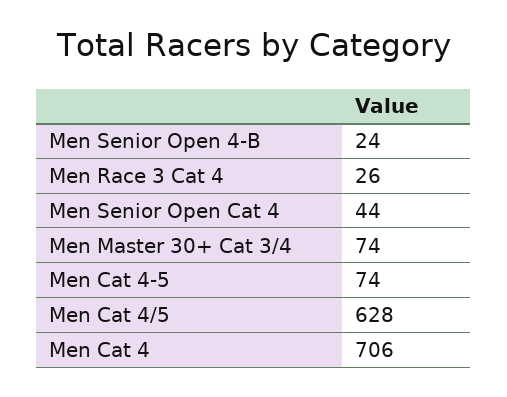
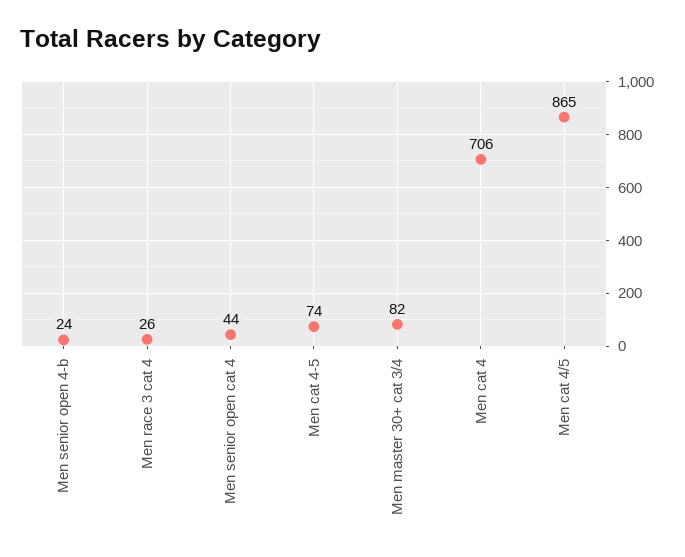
Men Master 30+ Cat 3/4: 74 -> 82
Men Cat 4/5: 628 -> 865

